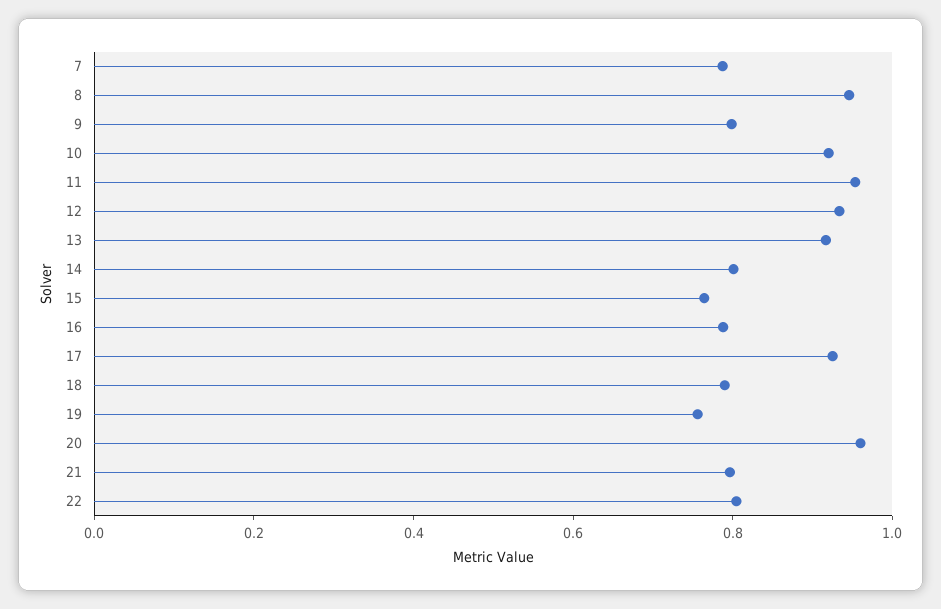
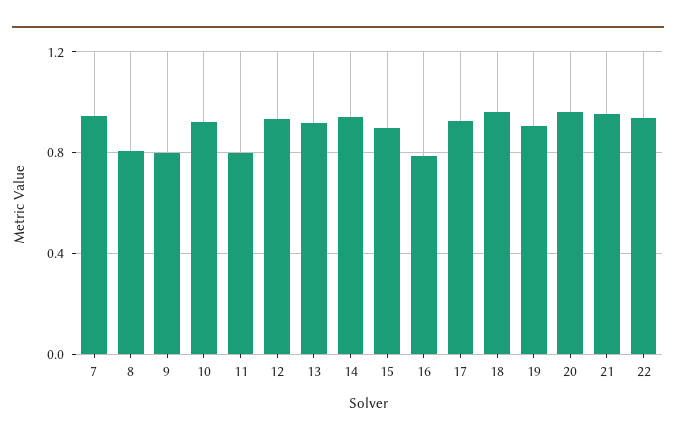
7: 0.8 -> 0.95
8: 0.95 -> 0.8
11: 0.95 -> 0.8
14: 0.8 -> 0.95
15: 0.75 -> 0.9
18: 0.8 -> 0.95
19: 0.75 -> 0.9
21: 0.8 -> 0.95
22: 0.8 -> 0.95

